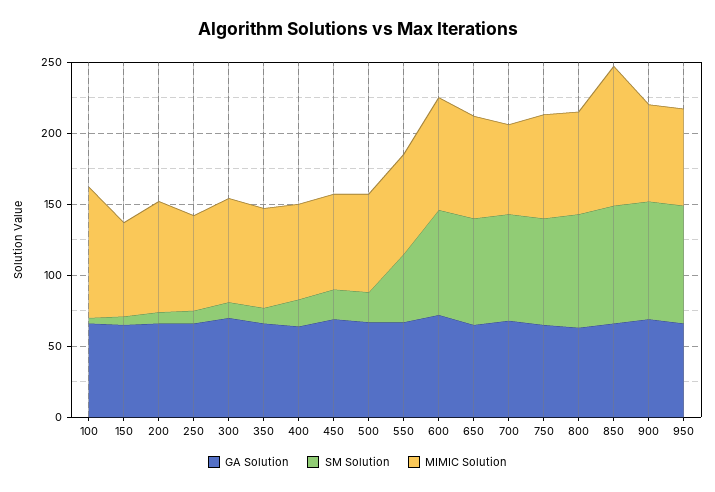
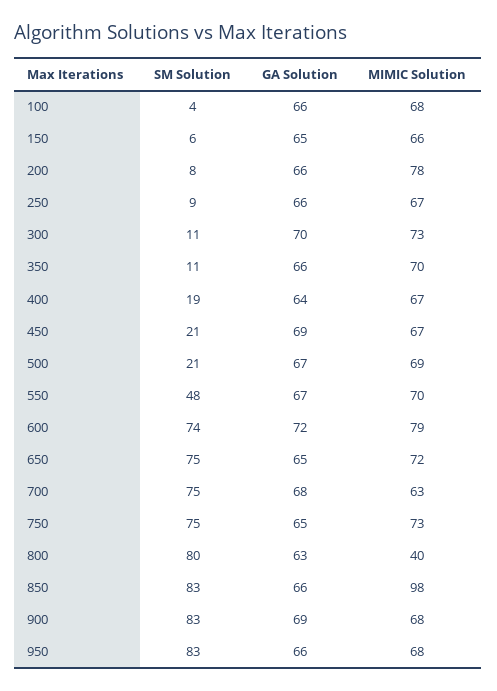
MIMIC Solution, 100: 90 -> 68
MIMIC Solution, 800: 70 -> 40

